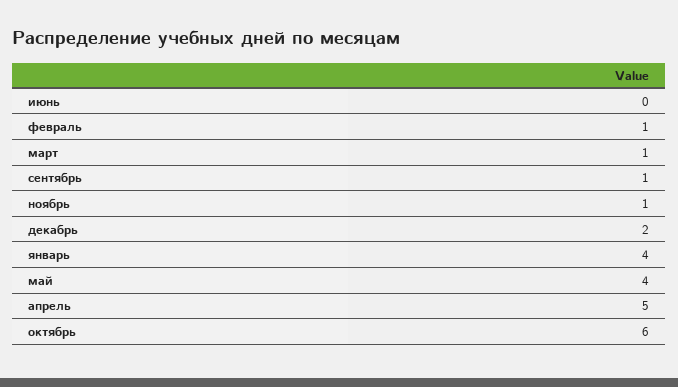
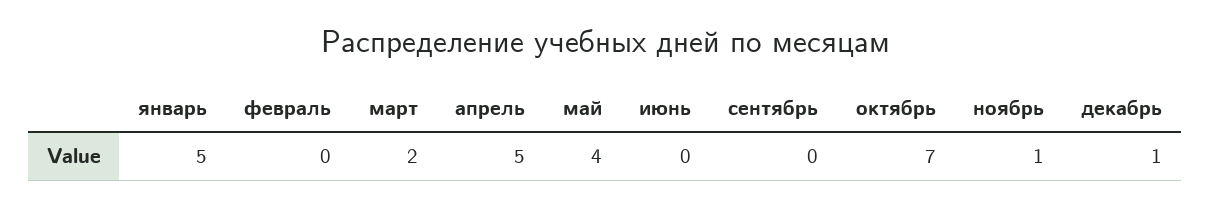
февраль: 1 -> 0
март: 1 -> 2
сентябрь: 1 -> 0
декабрь: 2 -> 1
январь: 4 -> 5
октябрь: 6 -> 7

